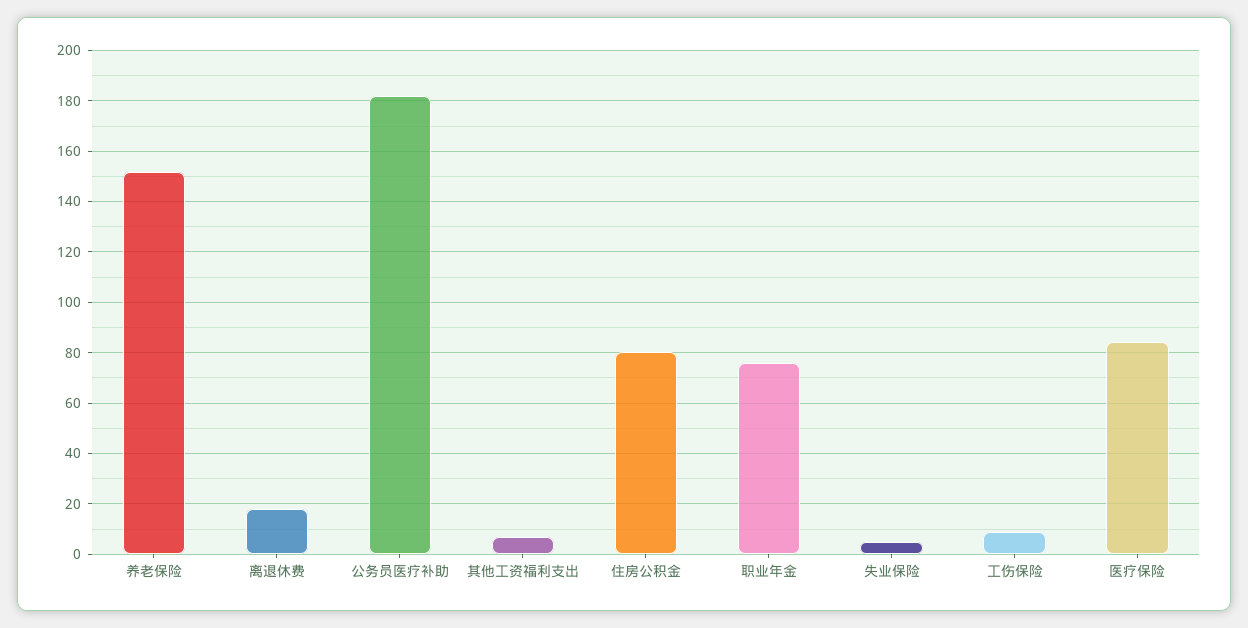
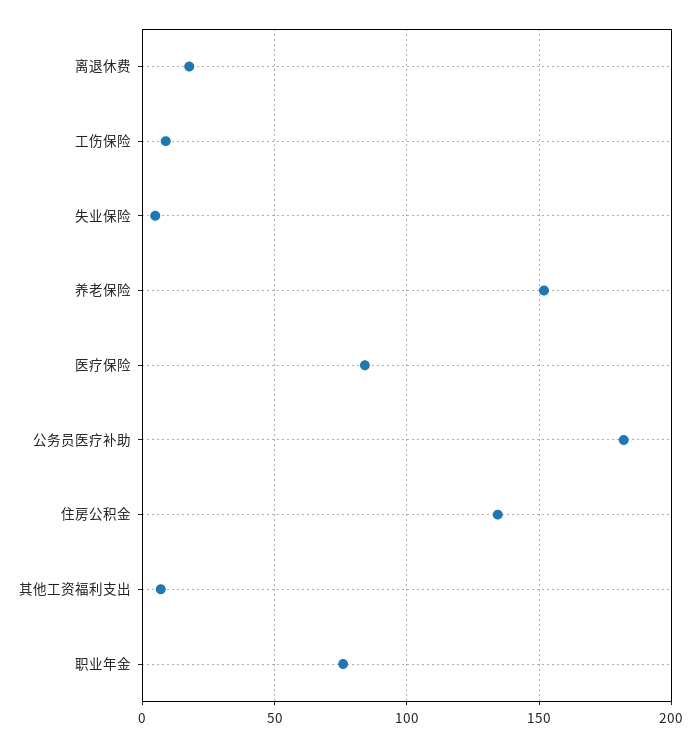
住房公积金: 80 -> 135

